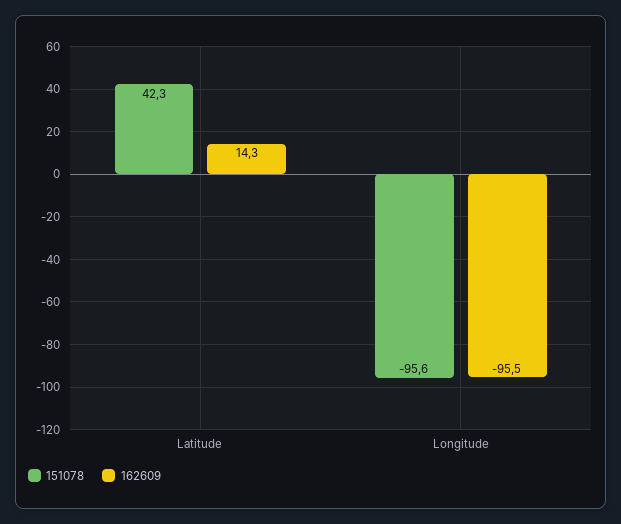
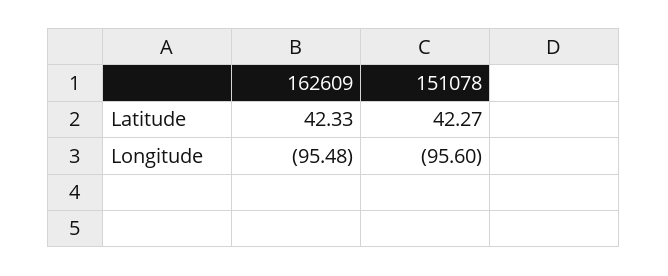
162609, Latitude: 14.3 -> 42.33

